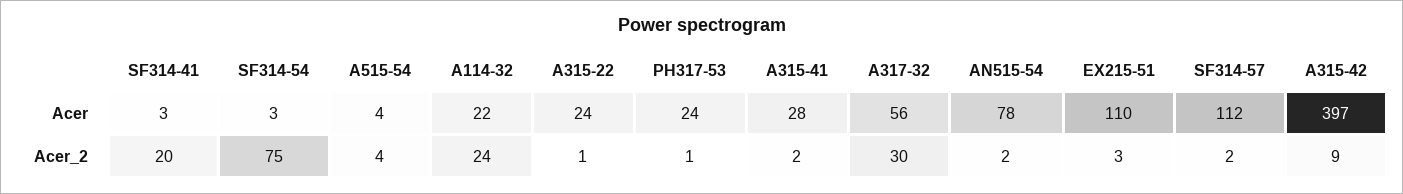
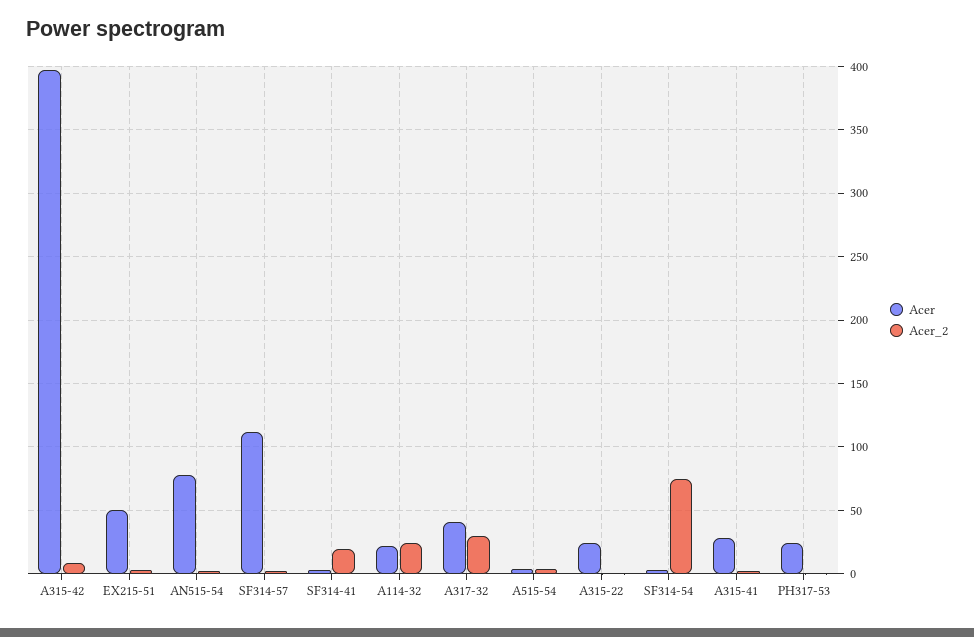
Acer, A317-32: 56 -> 40
Acer, EX215-51: 110 -> 50

